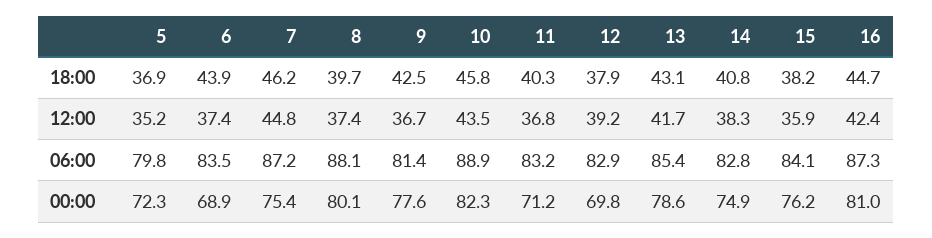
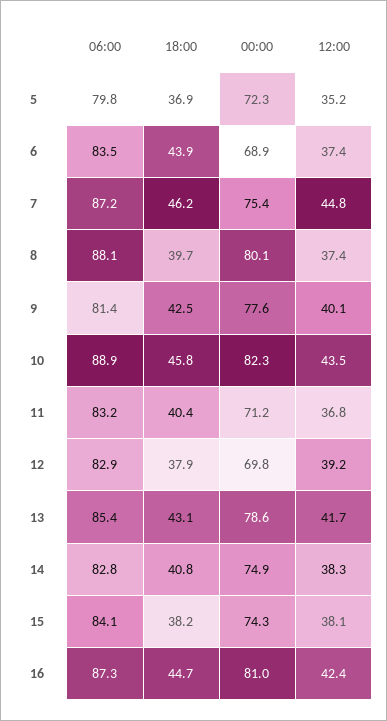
11, 18:00: 40.3 -> 40.4
9, 12:00: 36.7 -> 40.1
15, 12:00: 35.9 -> 38.1
15, 00:00: 76.2 -> 74.3

